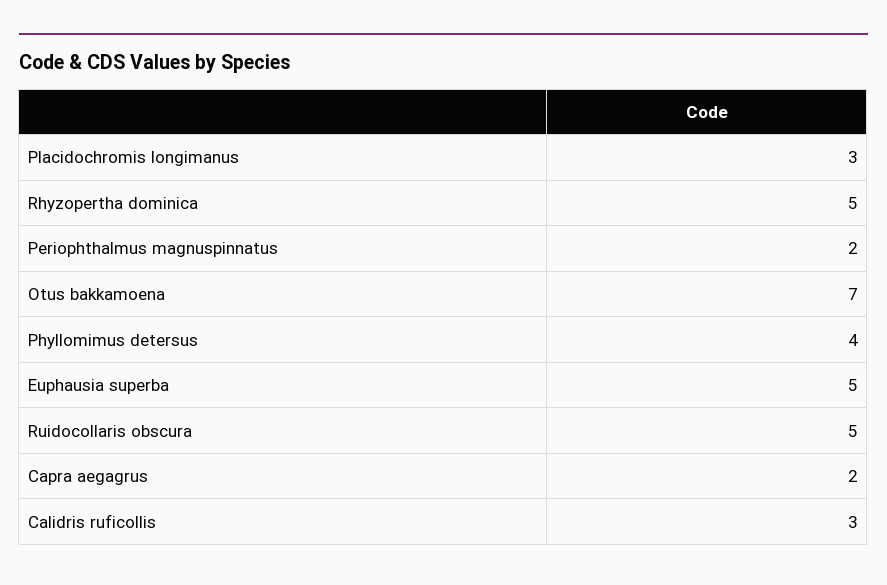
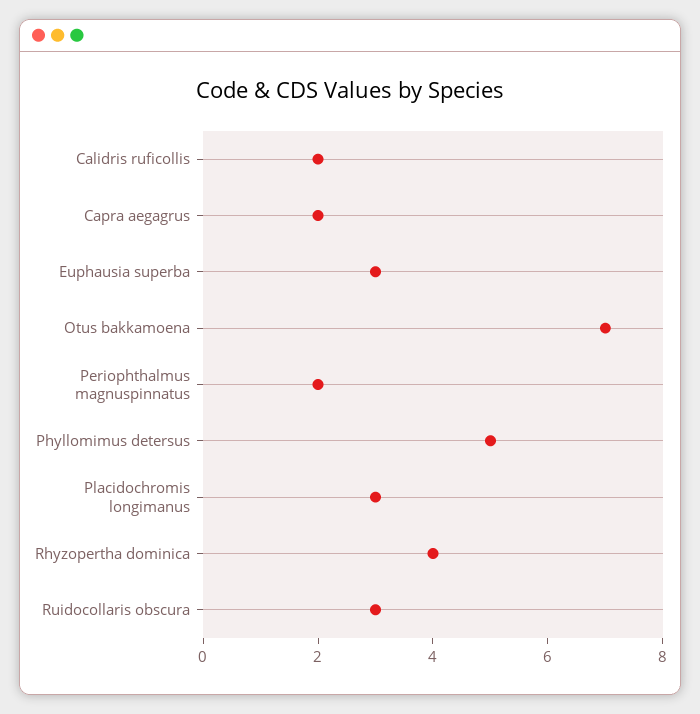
Rhyzopertha dominica: 5 -> 4
Phyllomimus detersus: 4 -> 5
Euphausia superba: 5 -> 3
Ruidocollaris obscura: 5 -> 3
Calidris ruficollis: 3 -> 2

